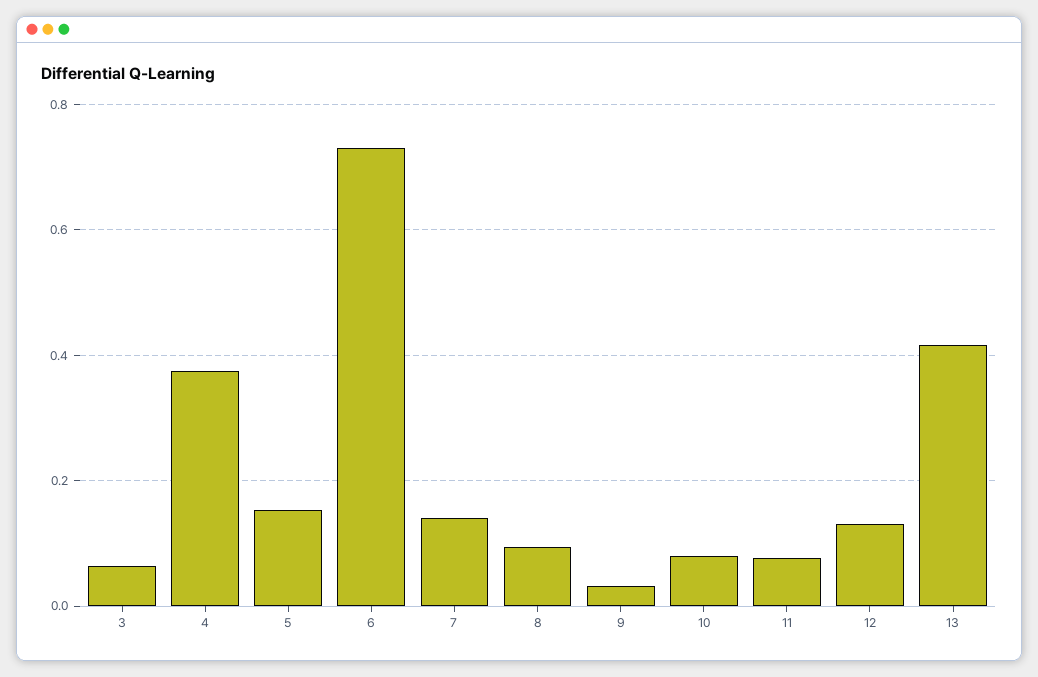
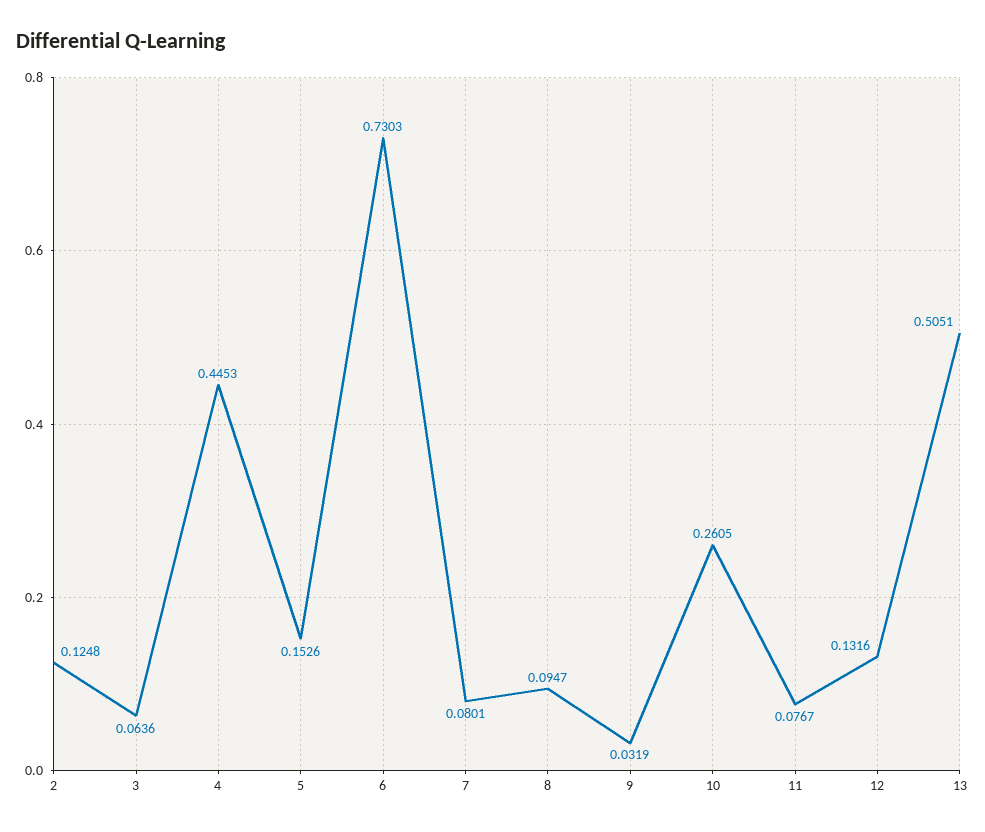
4: 0.38 -> 0.4453
7: 0.14 -> 0.0801
10: 0.08 -> 0.2605
13: 0.42 -> 0.5051
2: none -> 0.1248

